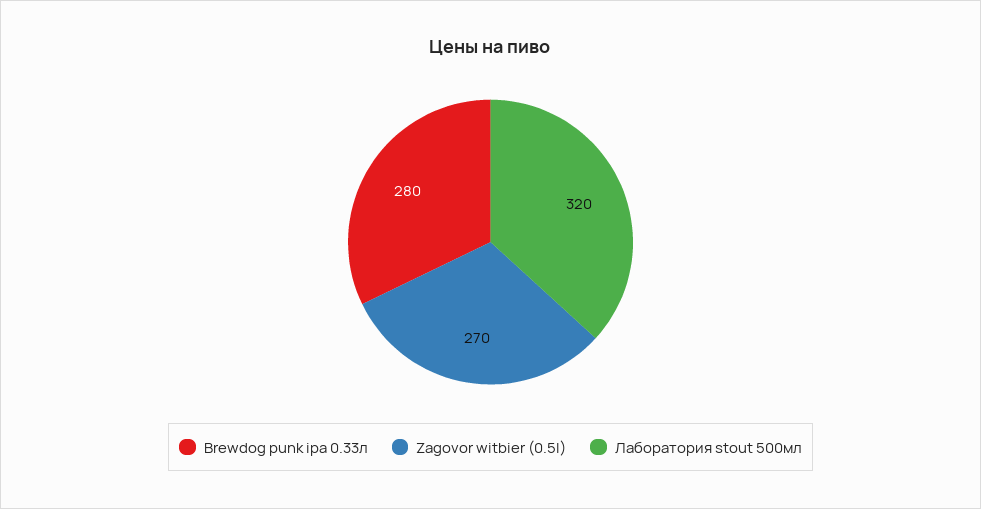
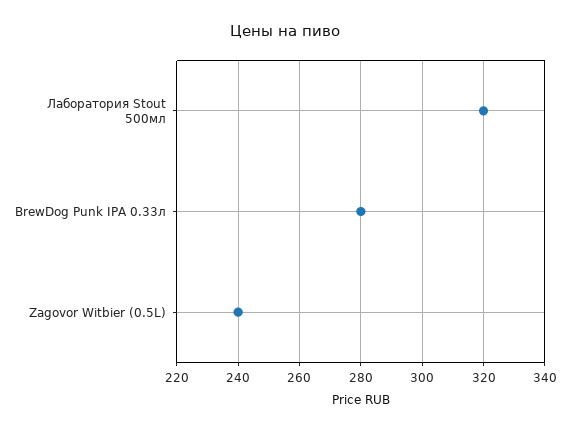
Zagovor witbier (0.5l): 270 -> 240

